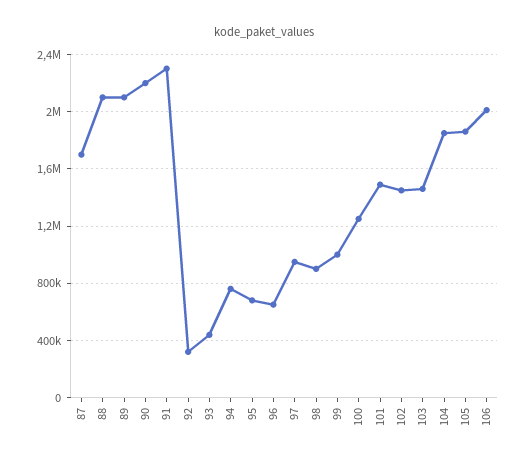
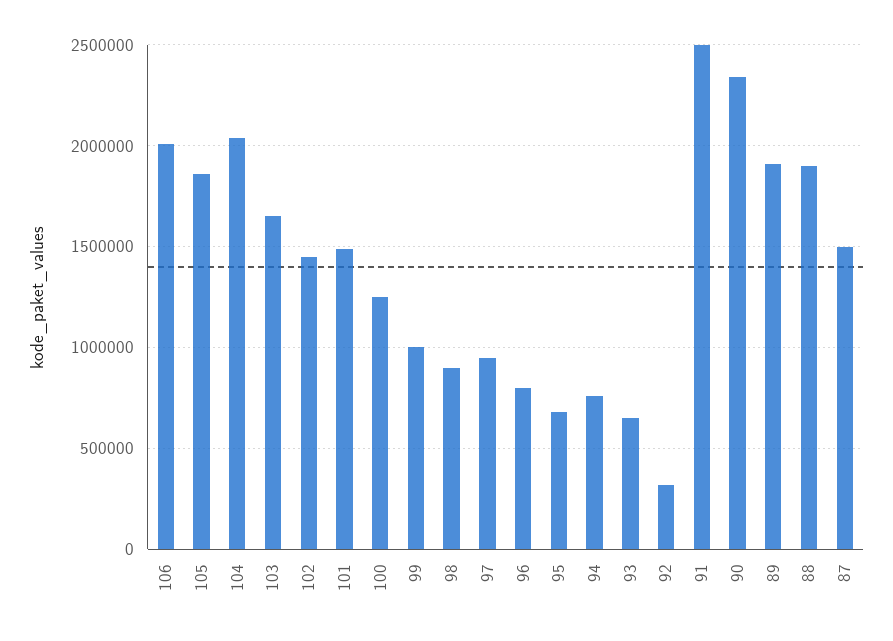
87: 1700000 -> 1500000
88: 2100000 -> 1900000
89: 2100000 -> 1900000
90: 2200000 -> 2350000
91: 2300000 -> 2500000
93: 450000 -> 650000
96: 650000 -> 800000
103: 1450000 -> 1650000
104: 1850000 -> 2050000

